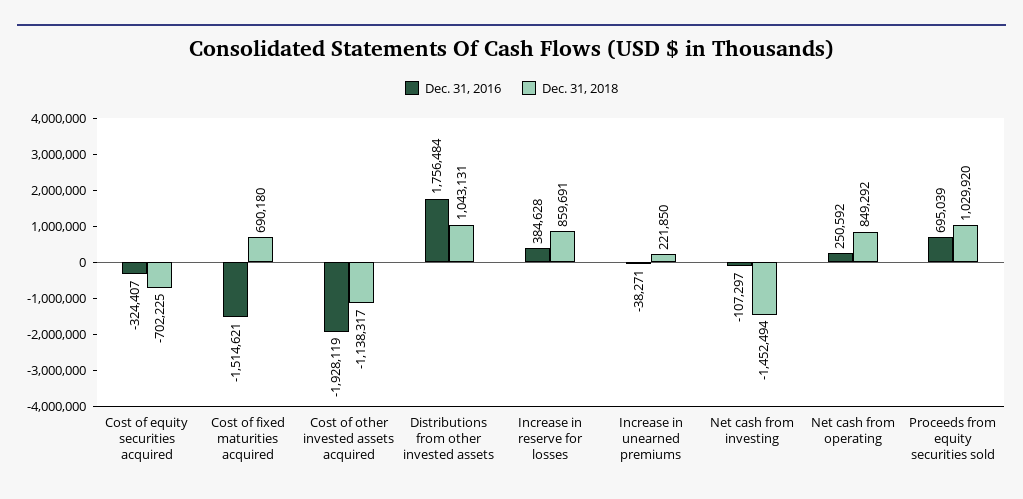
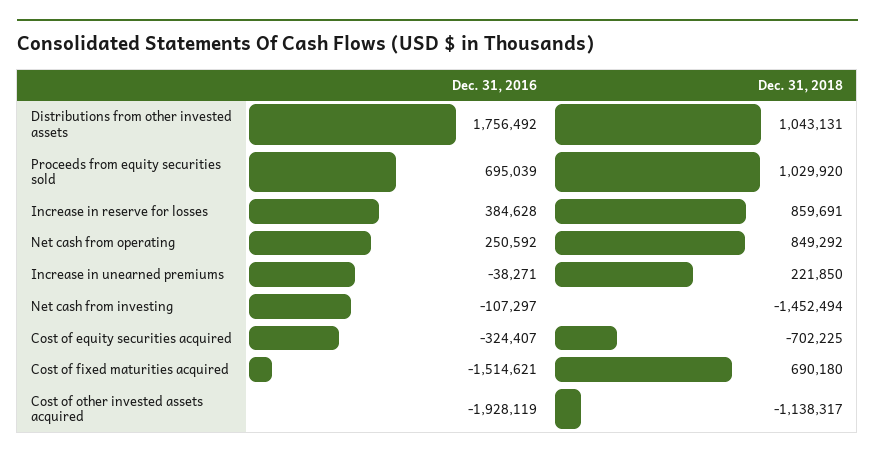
Dec. 31, 2016, Distributions from other invested assets: 1756484 -> 1756492

